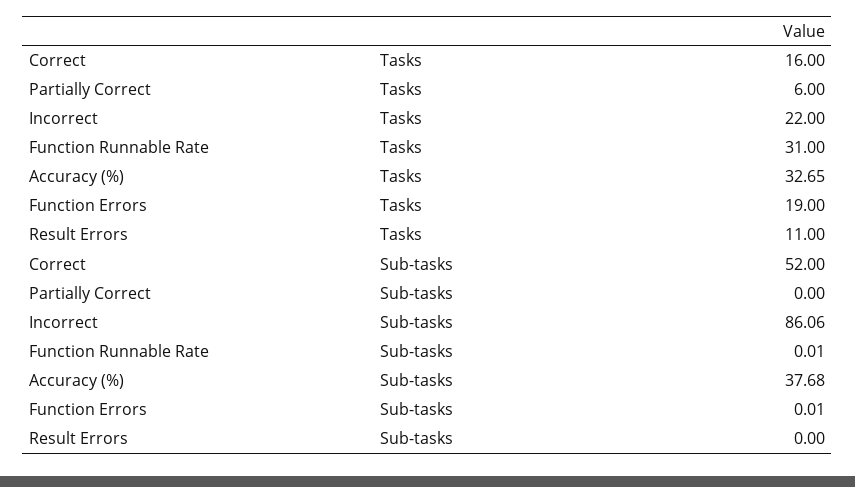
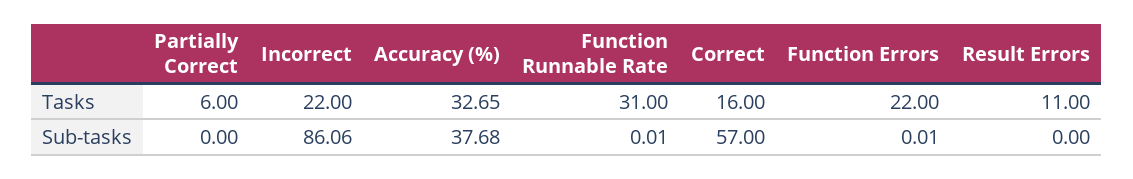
Function Errors, Tasks: 19 -> 22
Correct, Sub-tasks: 52 -> 57

